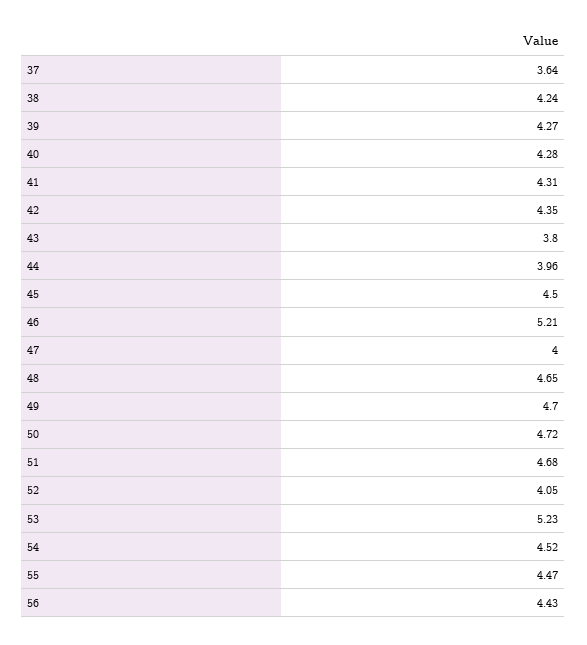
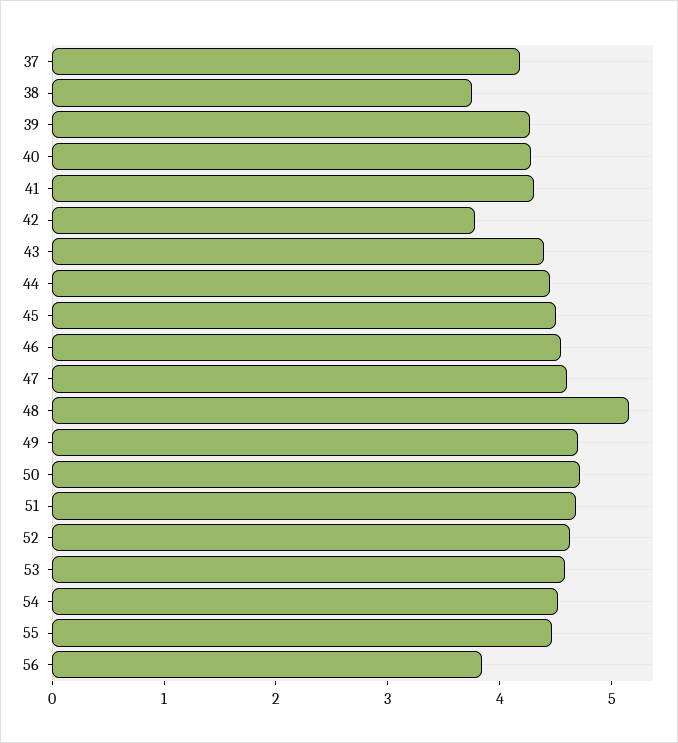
37: 3.64 -> 4.2
38: 4.24 -> 3.8
42: 4.35 -> 3.8
43: 3.8 -> 4.4
44: 3.96 -> 4.4
46: 5.21 -> 4.6
47: 4 -> 4.6
48: 4.65 -> 5.2
52: 4.05 -> 4.6
53: 5.23 -> 4.6
56: 4.43 -> 3.8

